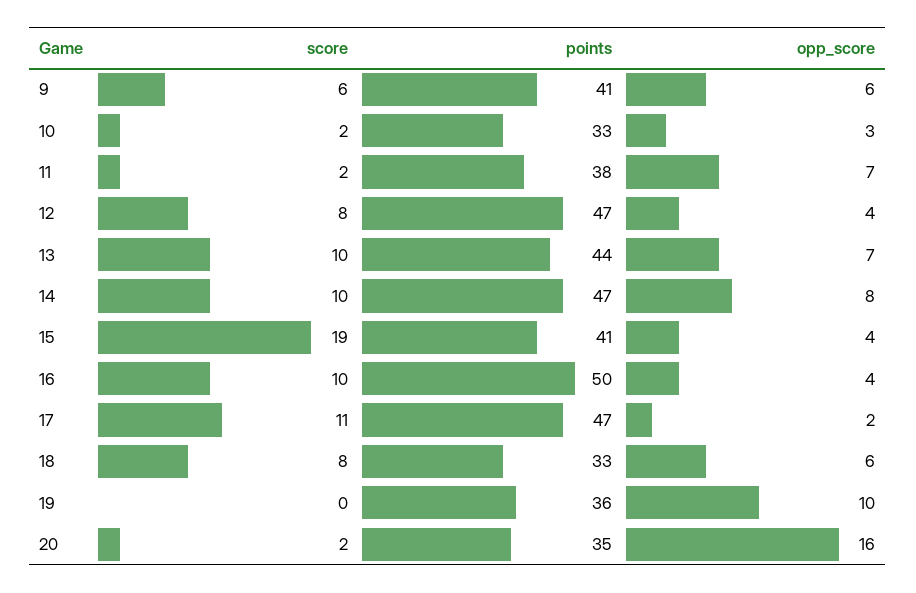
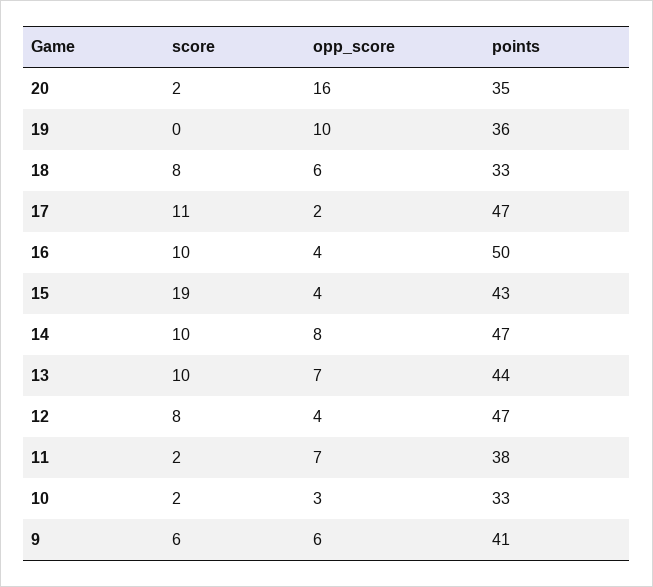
points, 15: 41 -> 43

